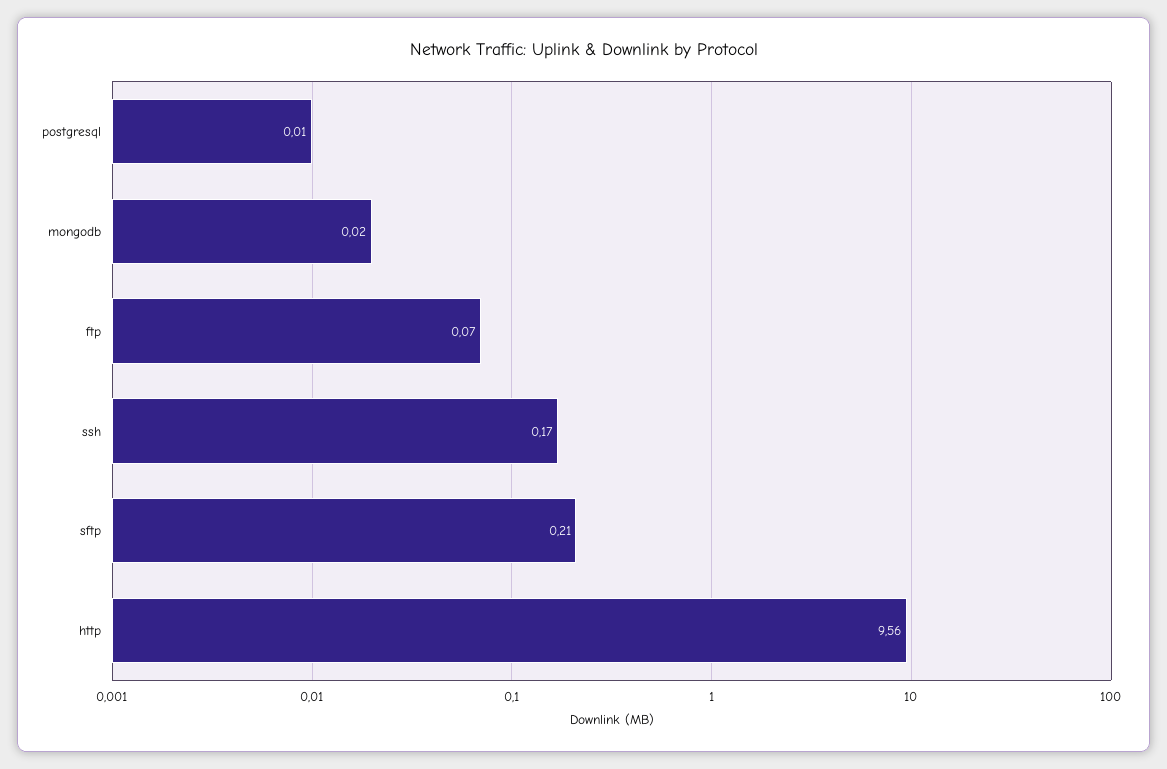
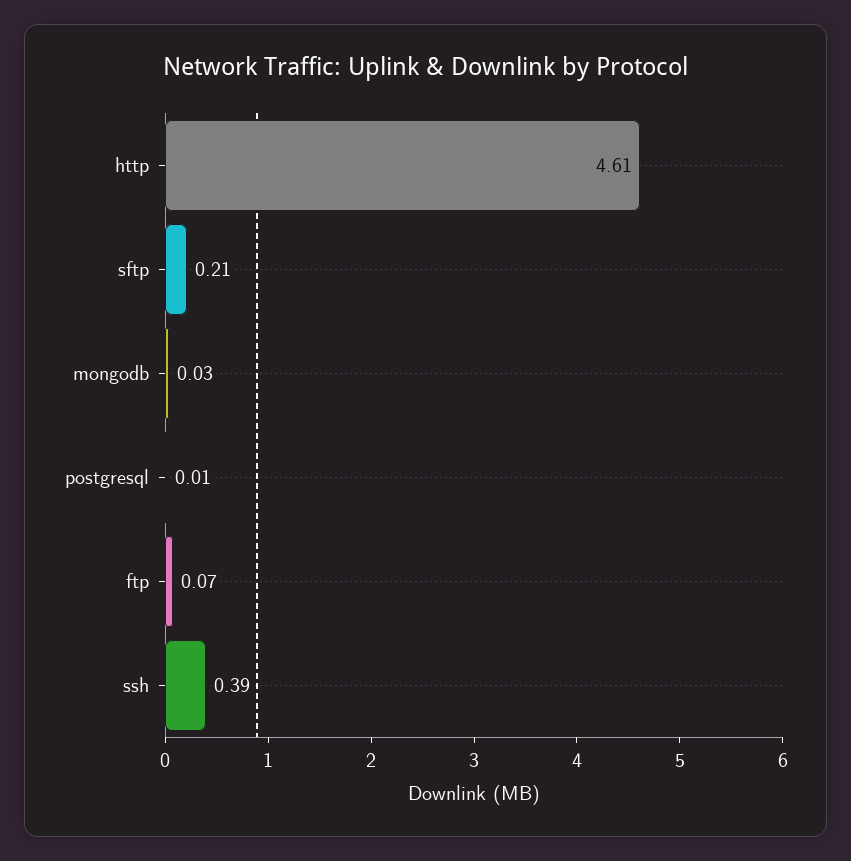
mongodb: 0.02 -> 0.03
ssh: 0.17 -> 0.39
http: 9.56 -> 4.61

